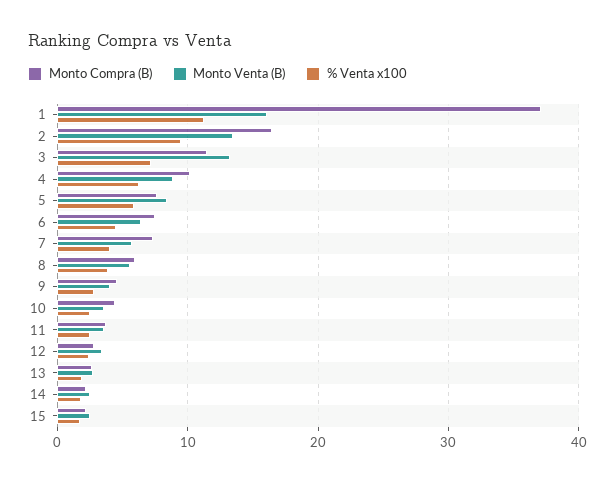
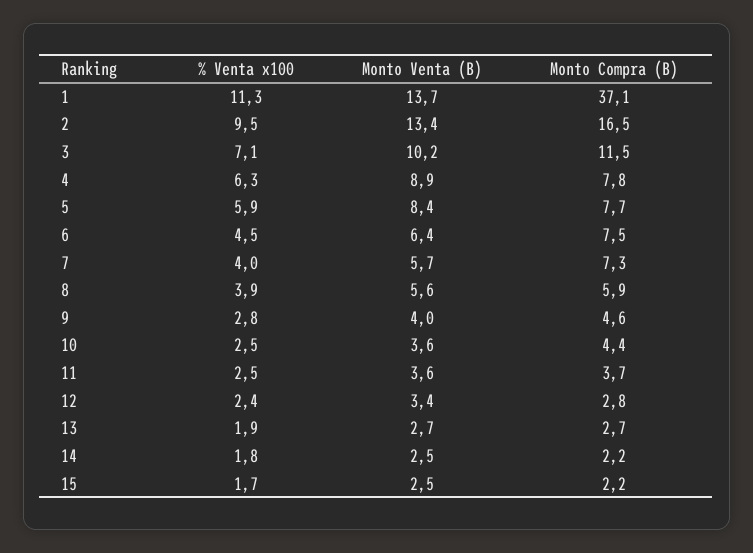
Monto Venta (B), 1: 16 -> 13.7
Monto Venta (B), 3: 13 -> 10.2
Monto Compra (B), 4: 10 -> 7.8

